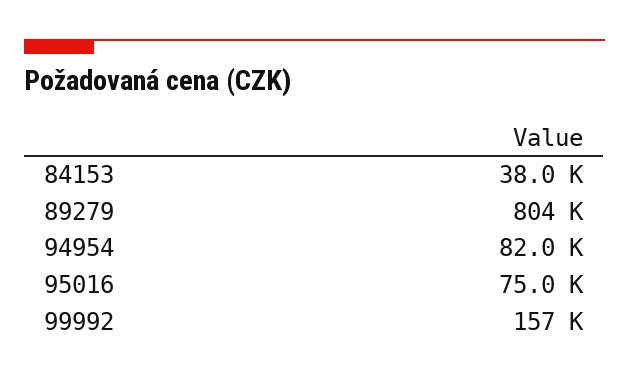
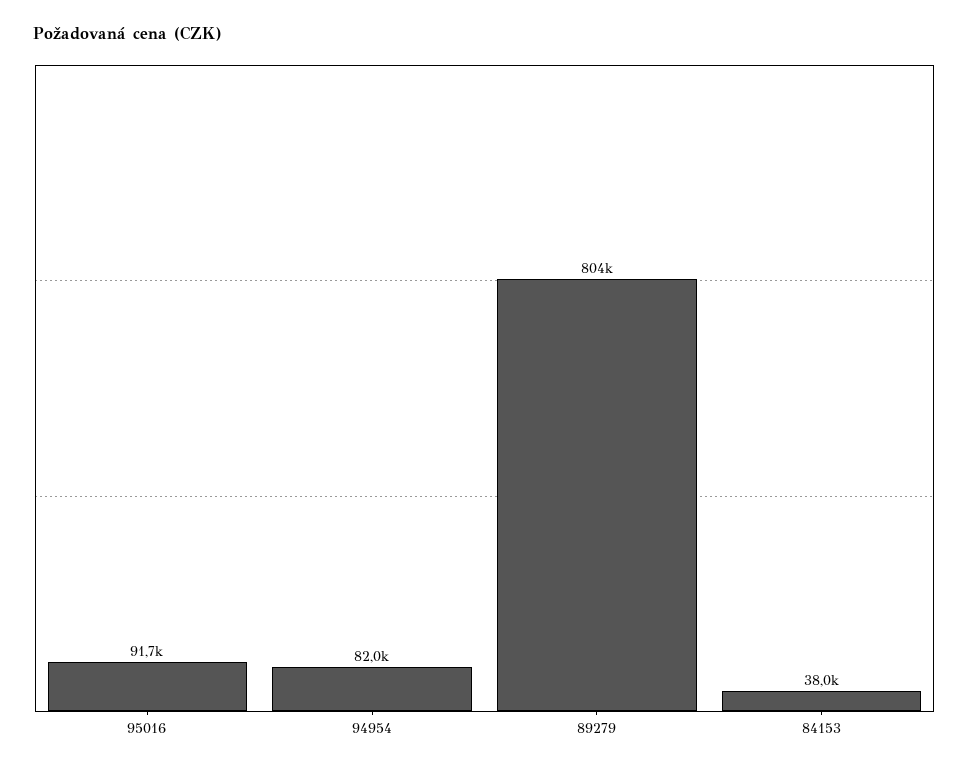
95016: 75000 -> 91700
99992: 157000 -> none

